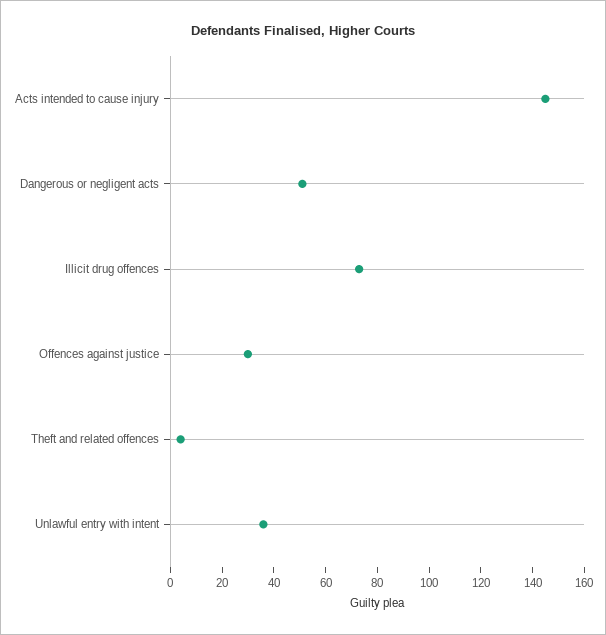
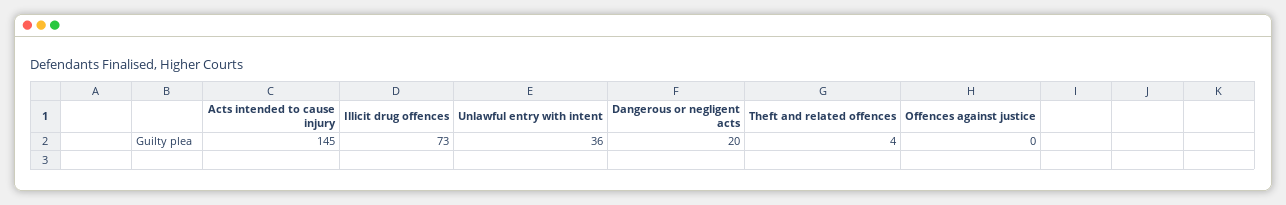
Dangerous or negligent acts: 50 -> 20
Offences against justice: 30 -> 0

